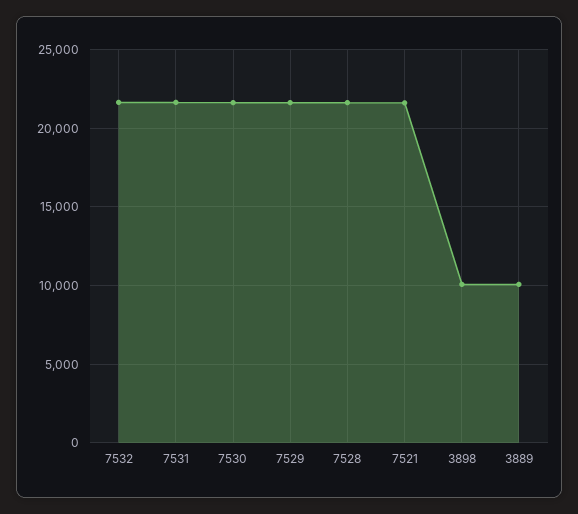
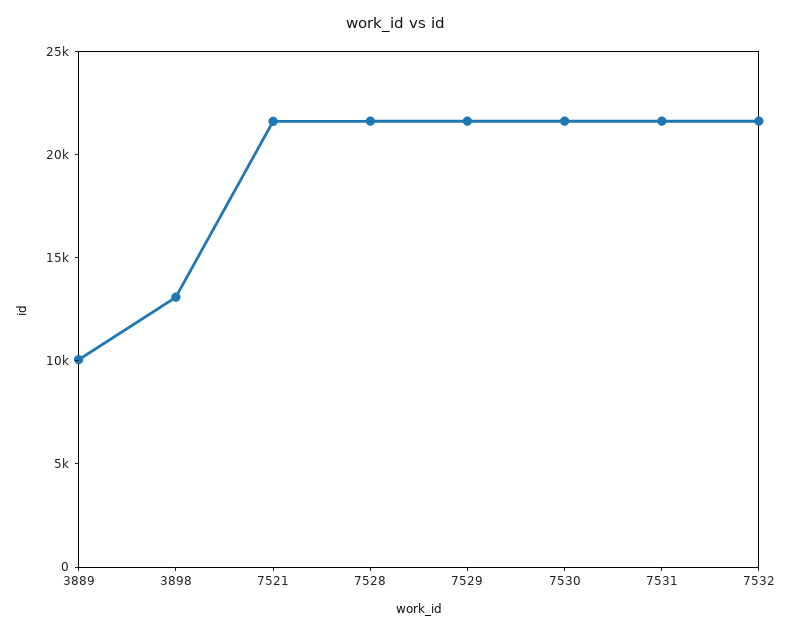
3898: 10000 -> 13000

